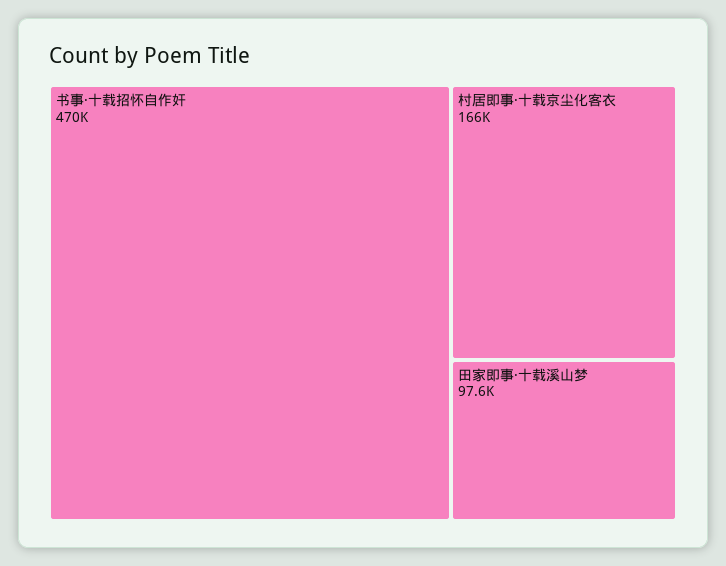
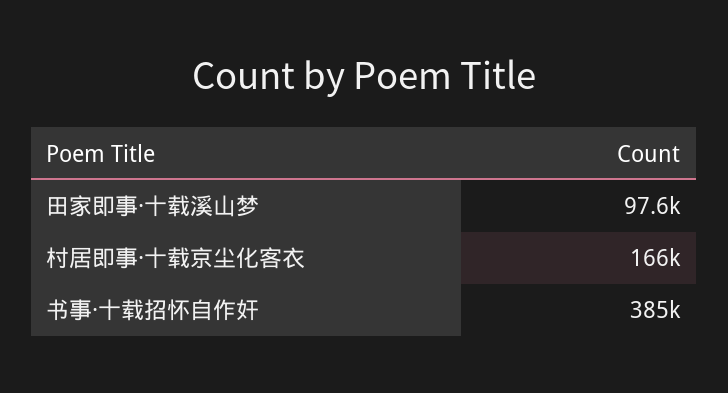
书事·十载招怀自作奸: 470000 -> 385000

